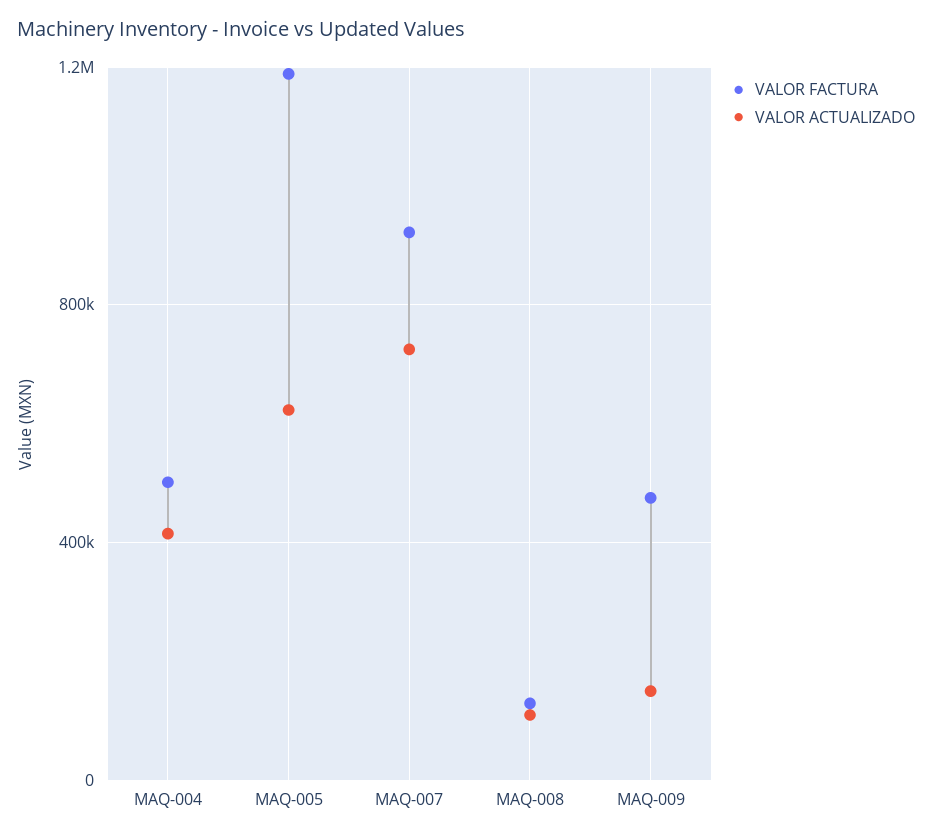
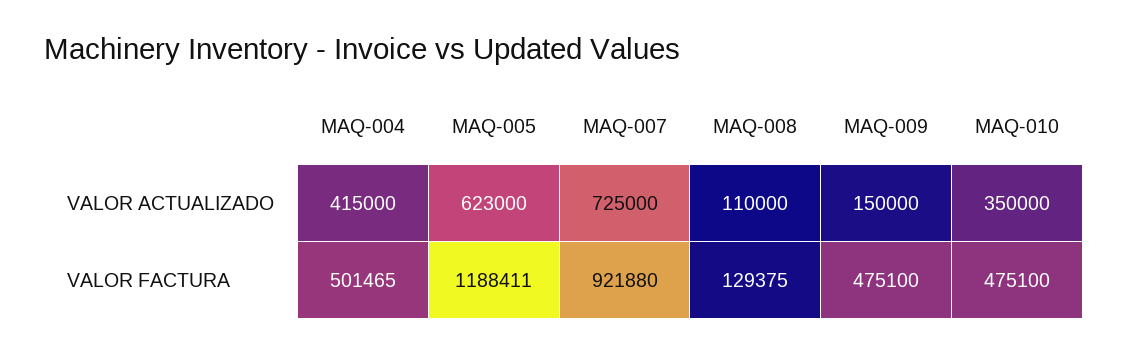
VALOR ACTUALIZADO, MAQ-010: none -> 350000
VALOR FACTURA, MAQ-010: none -> 475100

